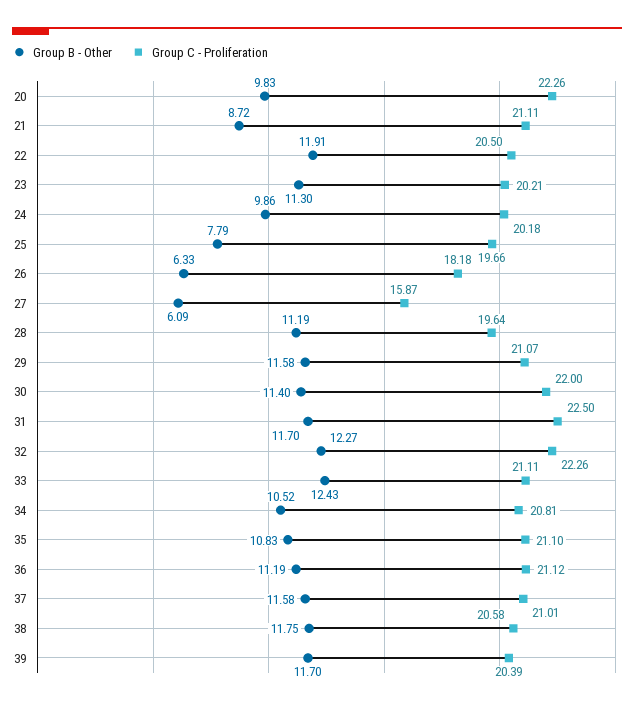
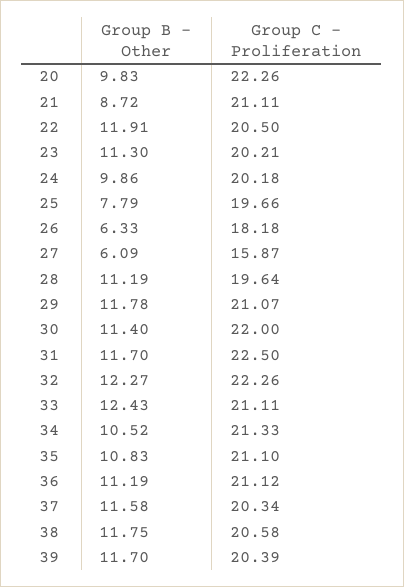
Group B - Other, 29: 11.58 -> 11.78
Group C - Proliferation, 34: 20.81 -> 21.33
Group C - Proliferation, 37: 21.01 -> 20.34

